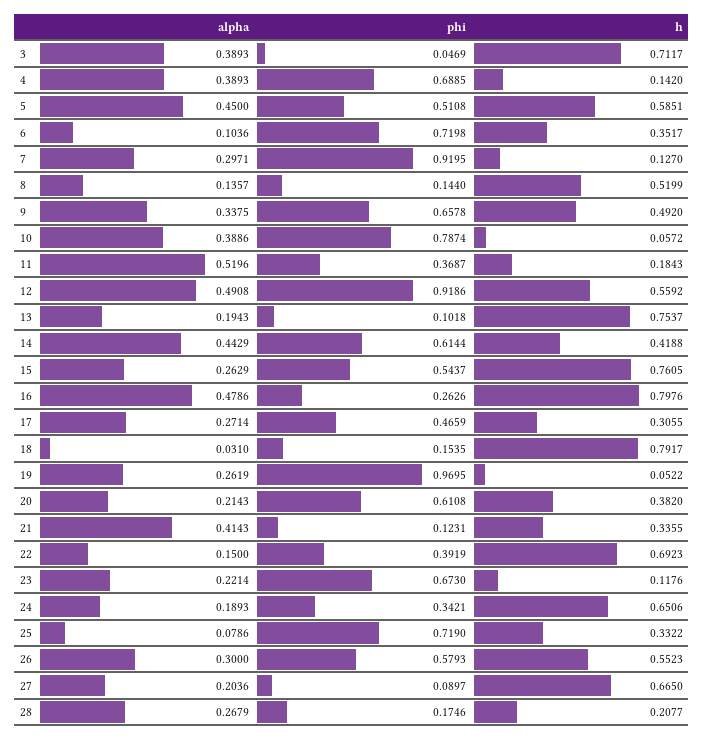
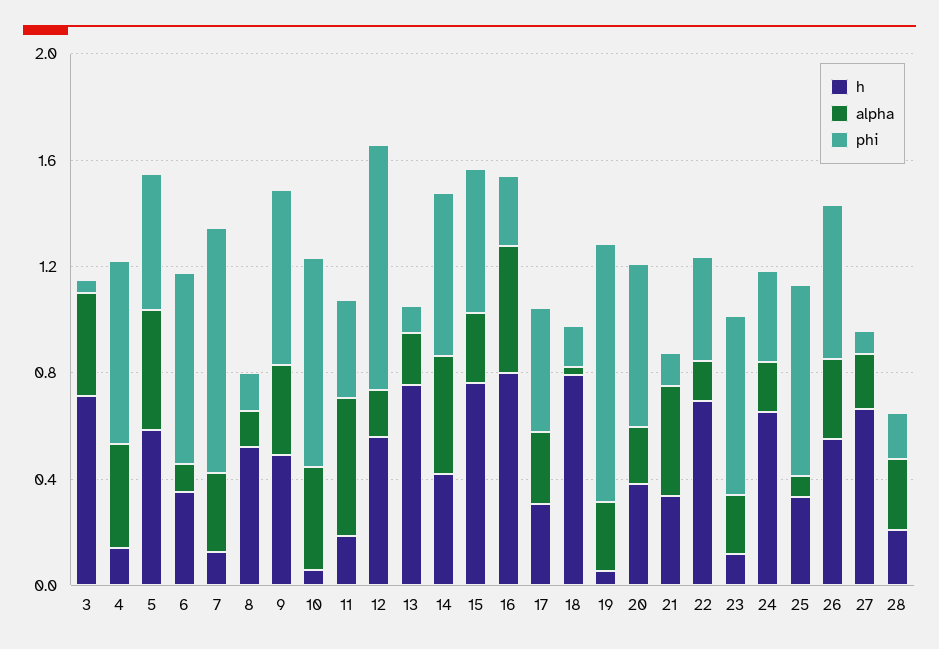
alpha, 12: 0.4908 -> 0.2

